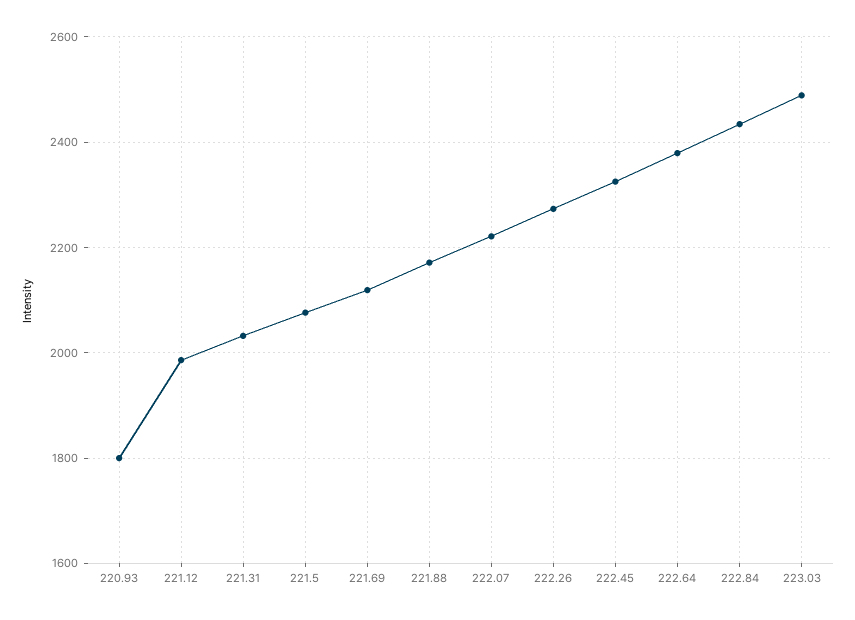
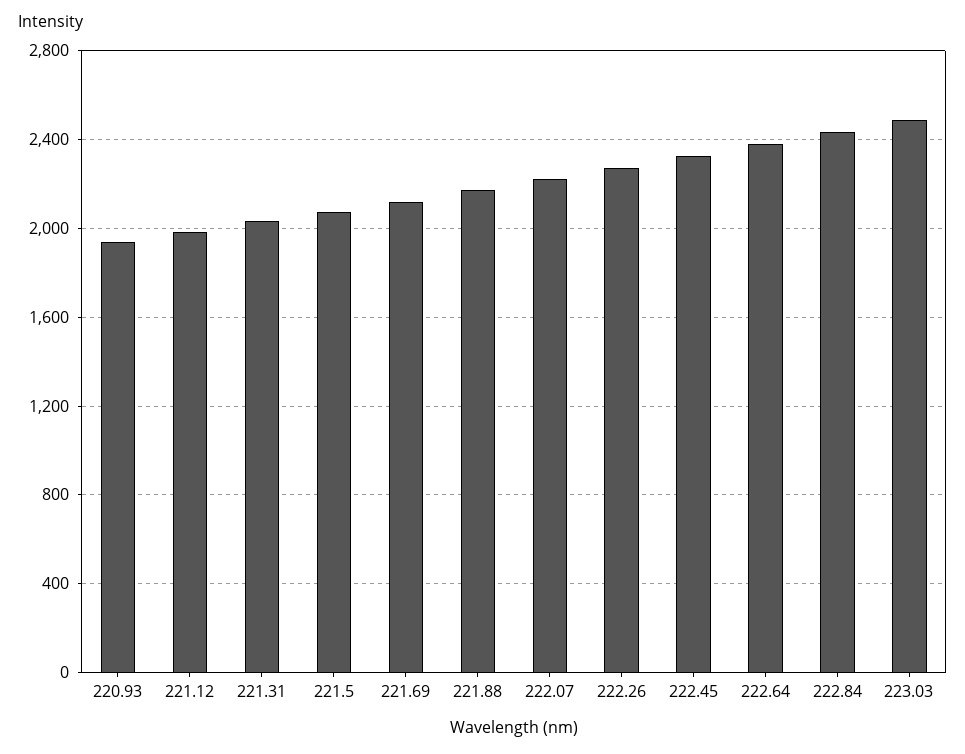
220.93: 1800 -> 1950

